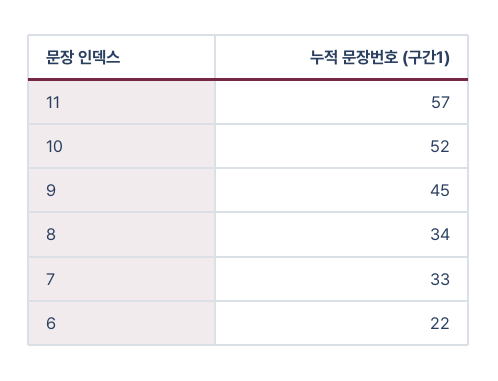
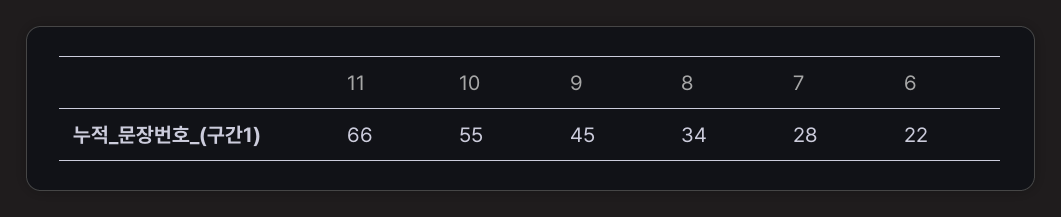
11: 57 -> 66
10: 52 -> 55
7: 33 -> 28

